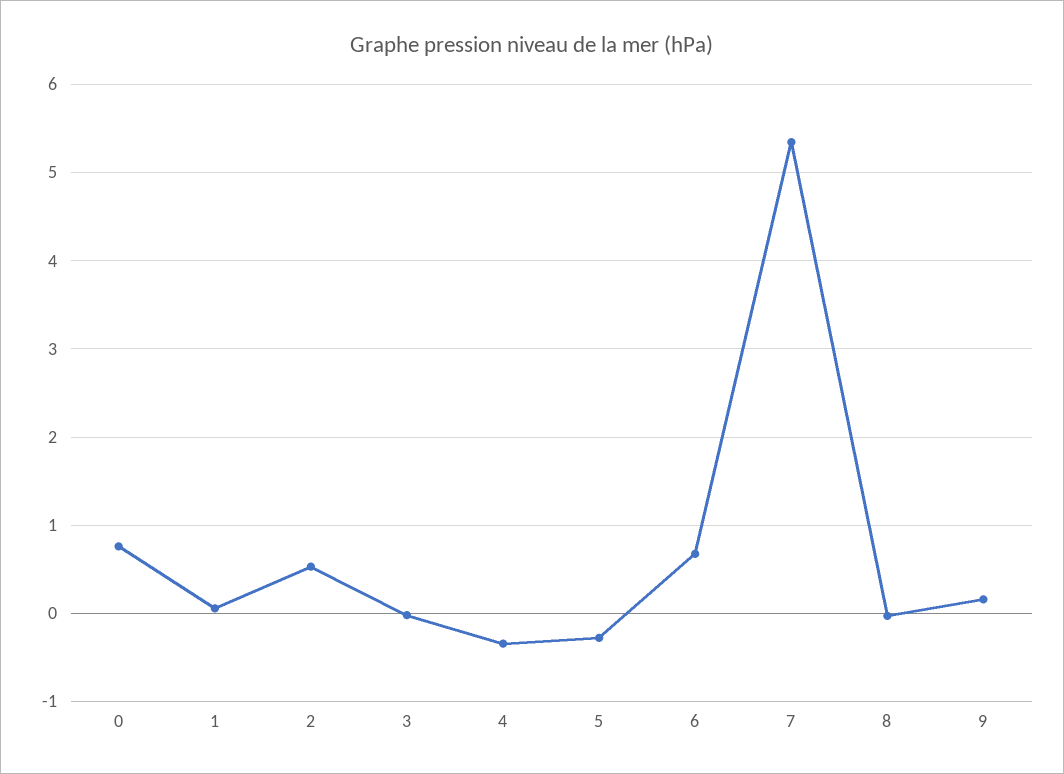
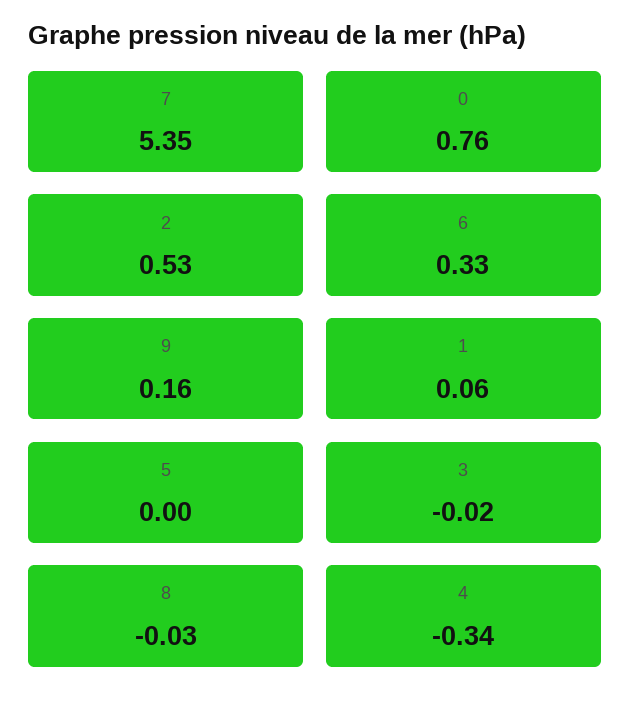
5: -0.3 -> 0
6: 0.7 -> 0.33

